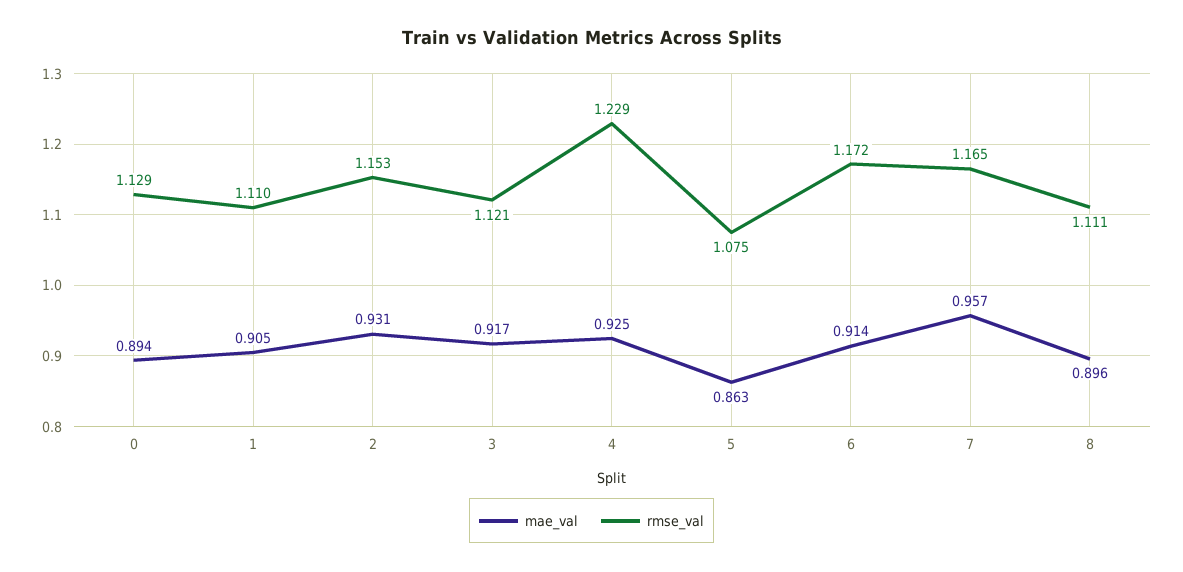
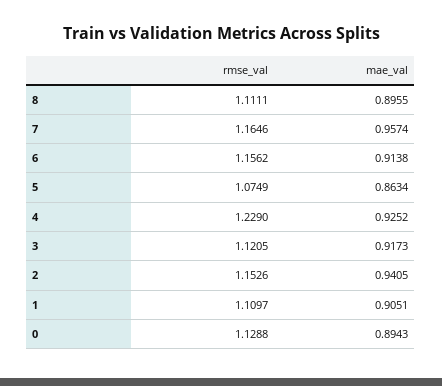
mae_val, 2: 0.931 -> 0.9405
rmse_val, 6: 1.172 -> 1.1562

